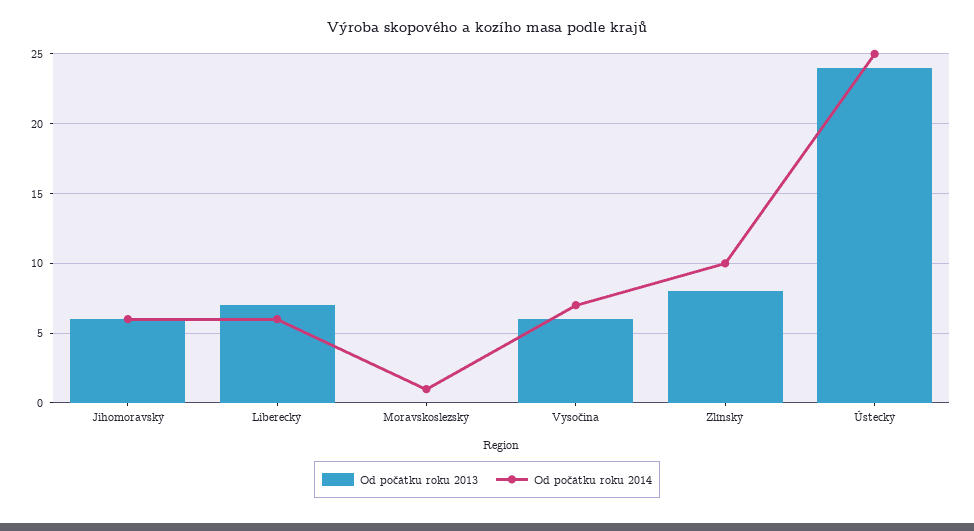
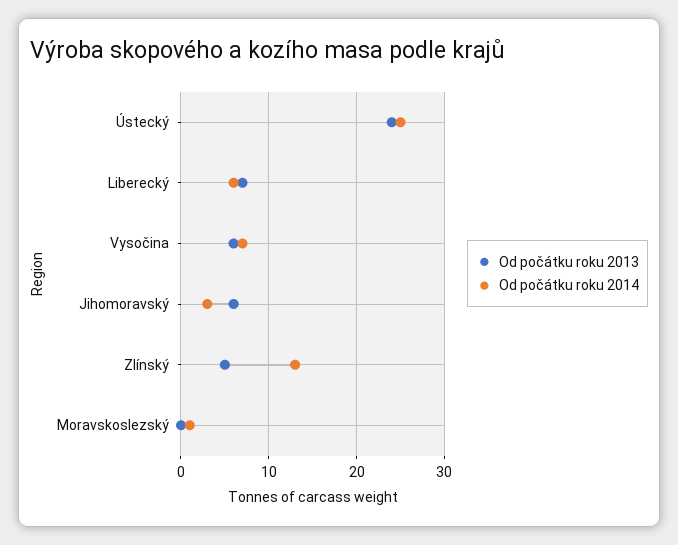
Od počátku roku 2014, Jihomoravský: 6 -> 3
Od počátku roku 2013, Zlínský: 8 -> 5
Od počátku roku 2014, Zlínský: 10 -> 13

